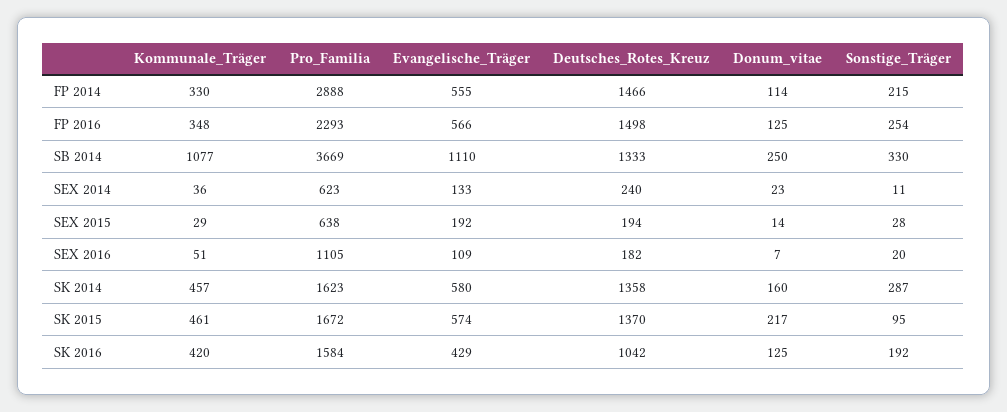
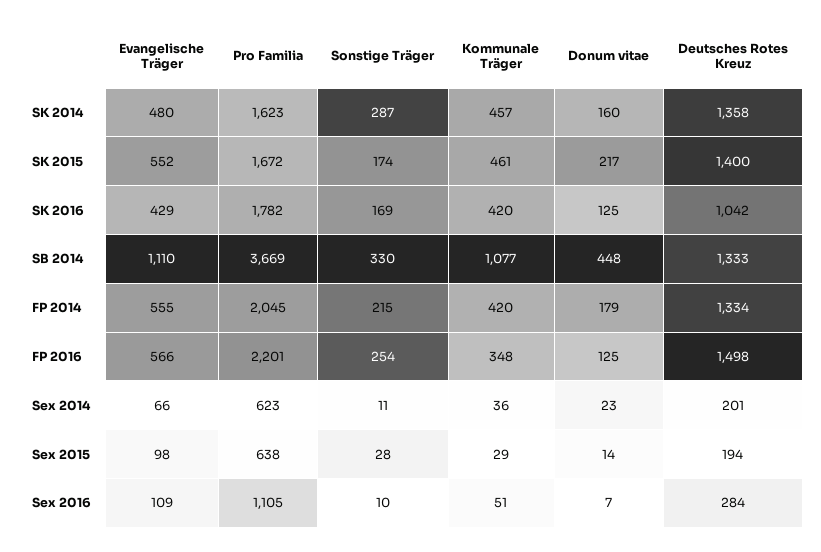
Kommunale_Träger, FP 2014: 330 -> 420
Pro_Familia, FP 2014: 2888 -> 2045
Deutsches_Rotes_Kreuz, FP 2014: 1466 -> 1334
Donum_vitae, FP 2014: 114 -> 179
Pro_Familia, FP 2016: 2293 -> 2201
Donum_vitae, SB 2014: 250 -> 448
Evangelische_Träger, SEX 2014: 133 -> 66
Deutsches_Rotes_Kreuz, SEX 2014: 240 -> 201
Evangelische_Träger, SEX 2015: 192 -> 98
Deutsches_Rotes_Kreuz, SEX 2016: 182 -> 284
Sonstige_Träger, SEX 2016: 20 -> 10
Evangelische_Träger, SK 2014: 580 -> 480
Evangelische_Träger, SK 2015: 574 -> 552
Deutsches_Rotes_Kreuz, SK 2015: 1370 -> 1400
Sonstige_Träger, SK 2015: 95 -> 174
Pro_Familia, SK 2016: 1584 -> 1782
Sonstige_Träger, SK 2016: 192 -> 169

